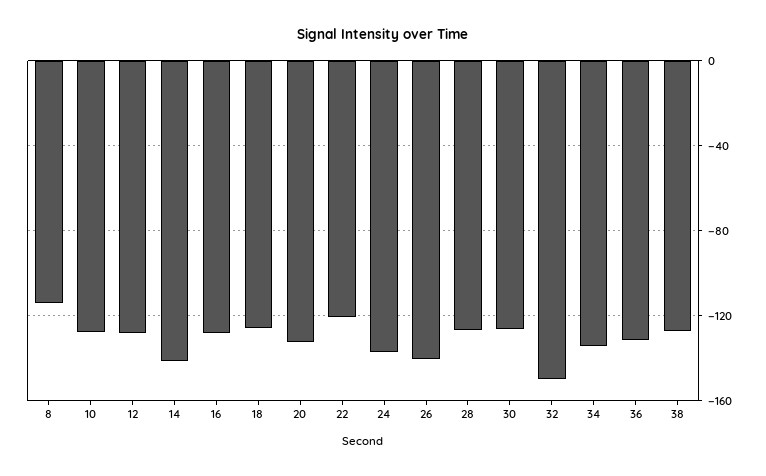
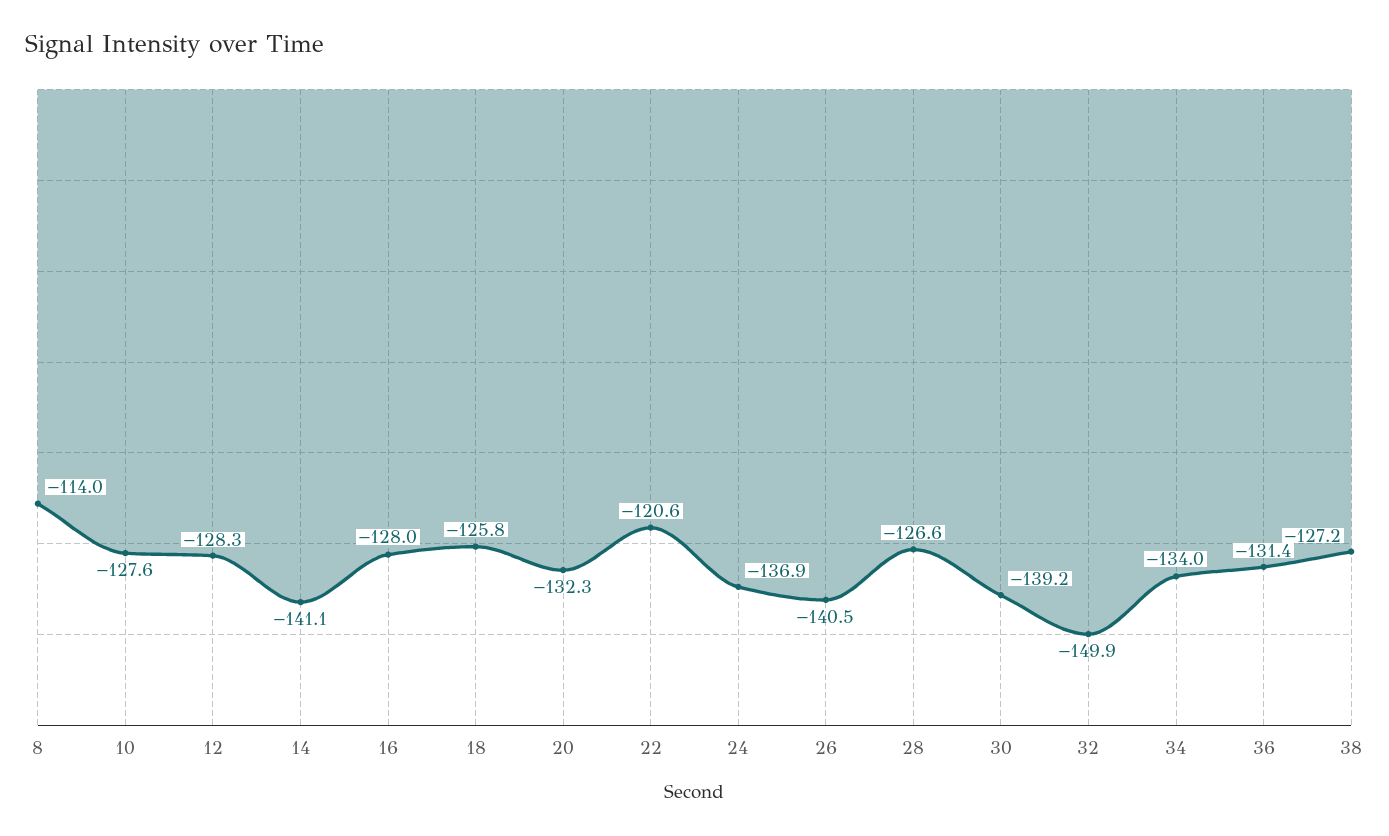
30: -125 -> -139.2

